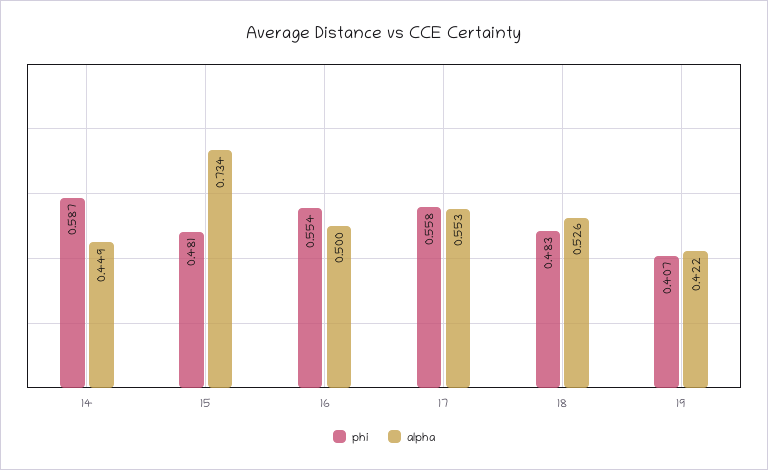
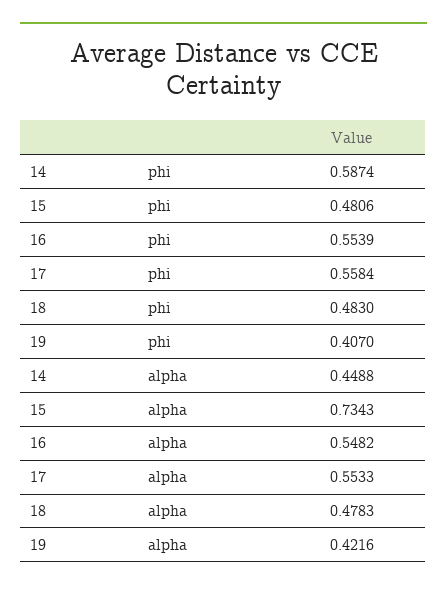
alpha, 16: 0.5 -> 0.5482
alpha, 18: 0.526 -> 0.4783

